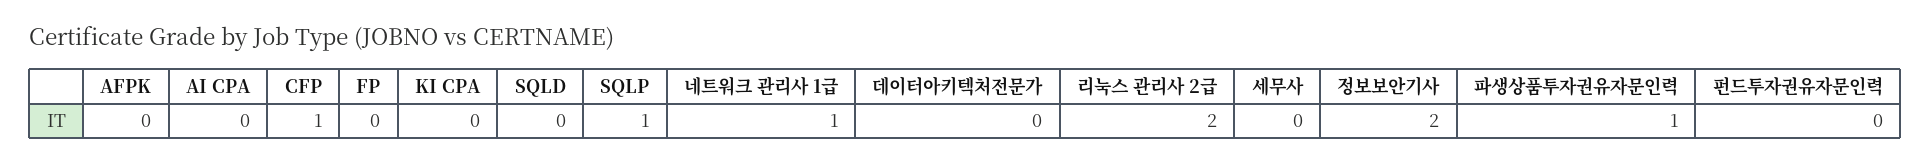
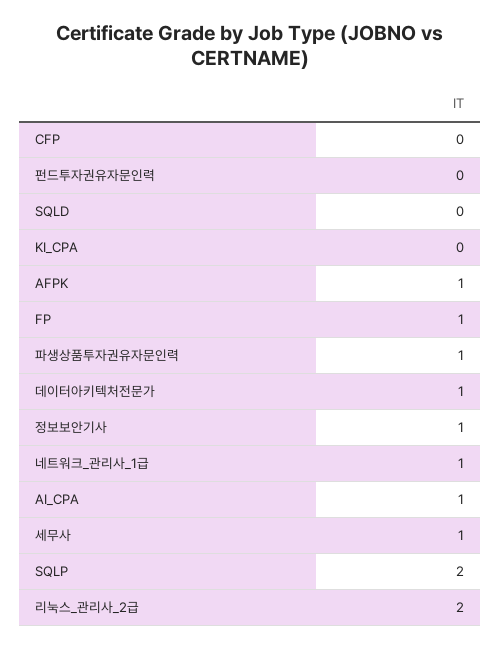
AFPK: 0 -> 1
AI CPA: 0 -> 1
CFP: 1 -> 0
FP: 0 -> 1
SQLP: 1 -> 2
데이터아키텍처전문가: 0 -> 1
세무사: 0 -> 1
정보보안기사: 2 -> 1

